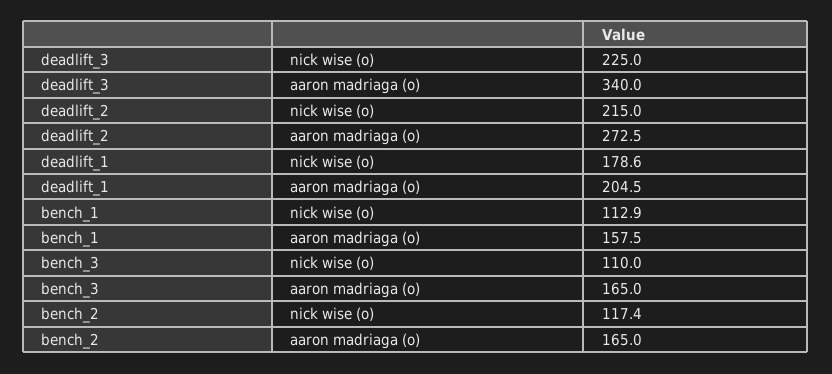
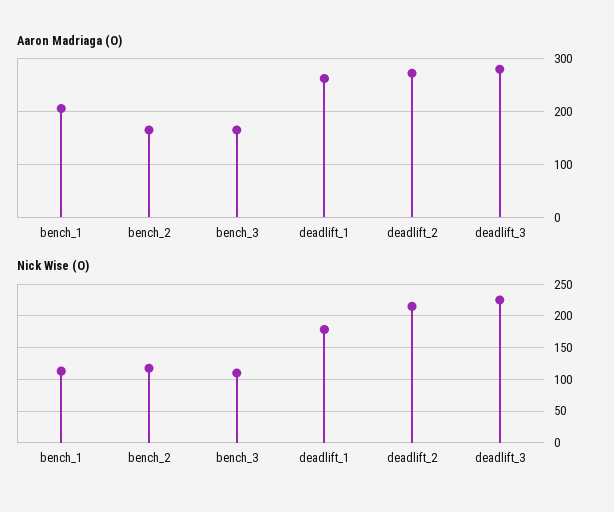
aaron madriaga (o), deadlift_3: 340 -> 280
aaron madriaga (o), deadlift_1: 204.5 -> 260
aaron madriaga (o), bench_1: 157.5 -> 200

